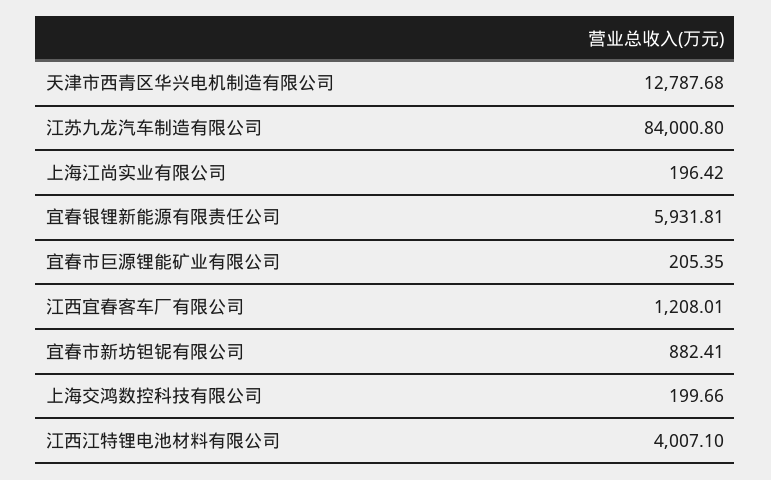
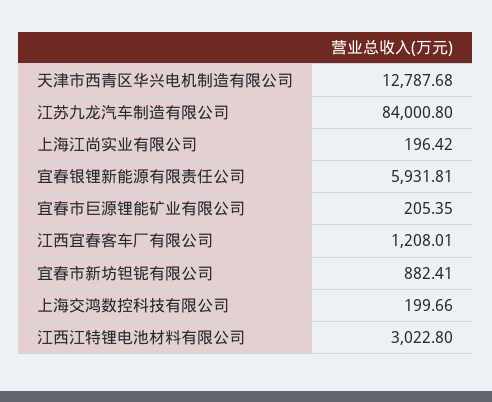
江西江特锂电池材料有限公司: 4007.1 -> 3022.8

